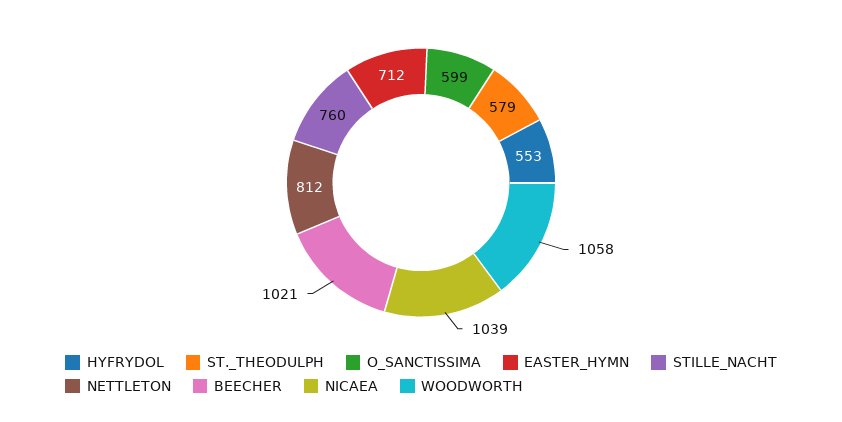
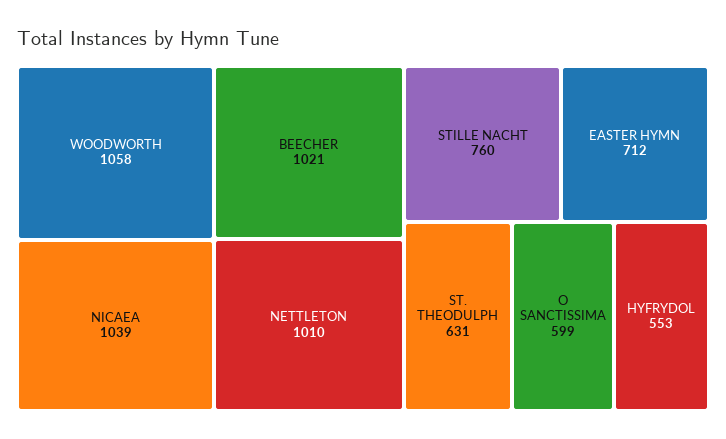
ST._THEODULPH: 579 -> 631
NETTLETON: 812 -> 1010

